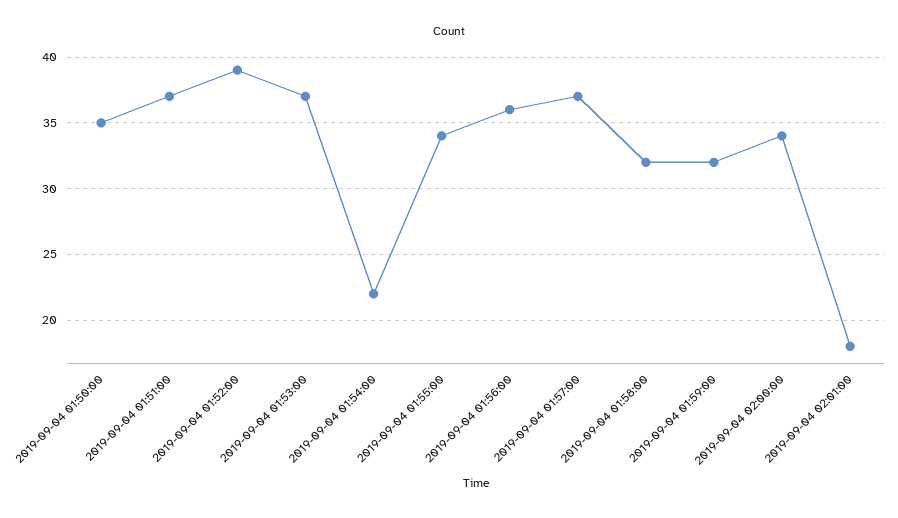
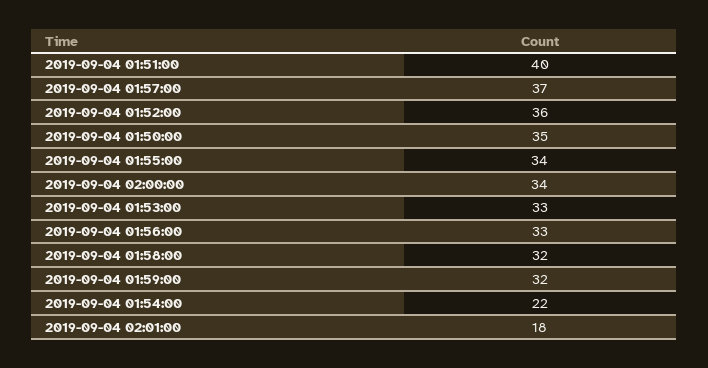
2019-09-04 01:51:00: 37 -> 40
2019-09-04 01:52:00: 39 -> 36
2019-09-04 01:53:00: 37 -> 33
2019-09-04 01:56:00: 36 -> 33

